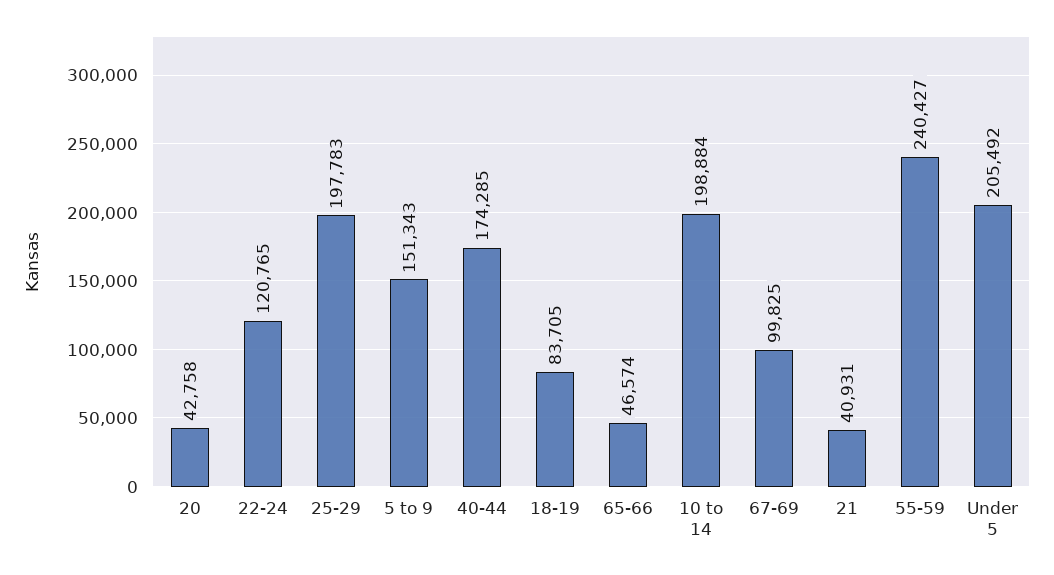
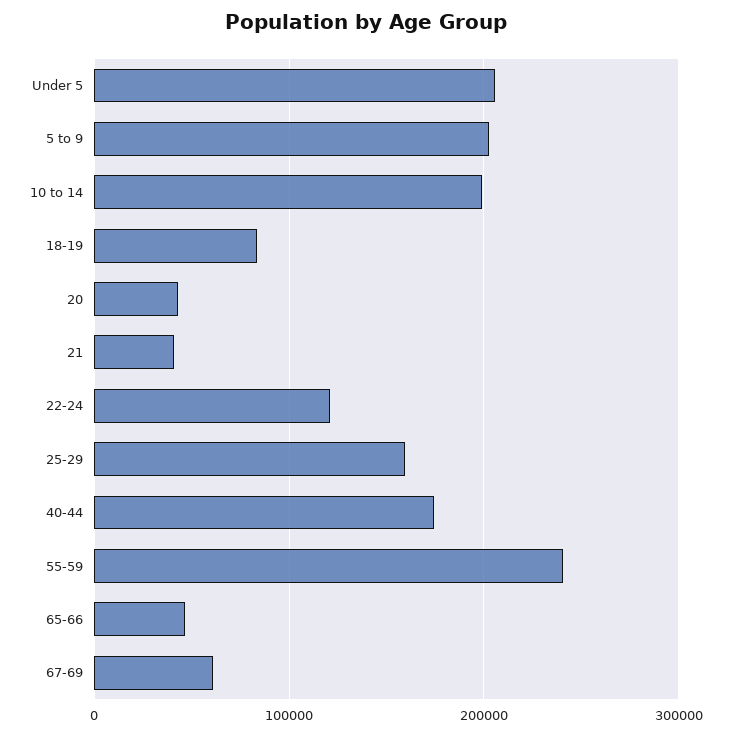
25-29: 197783 -> 160000
5 to 9: 151343 -> 200000
67-69: 99825 -> 60000

